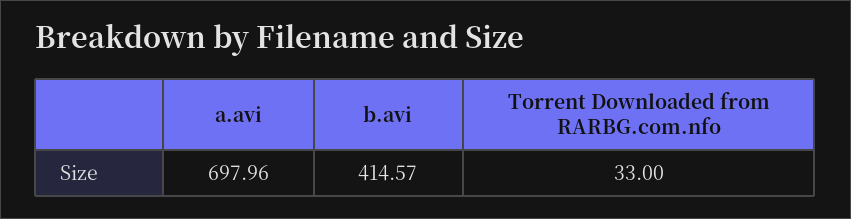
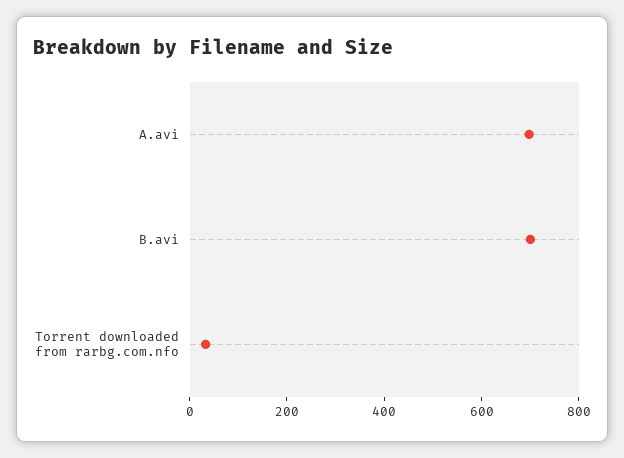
b.avi: 414.57 -> 700

